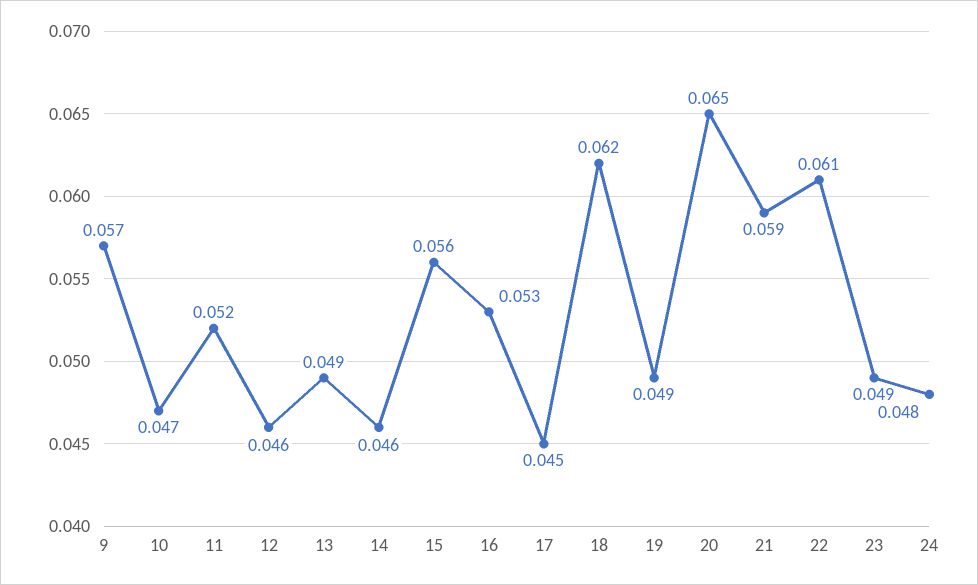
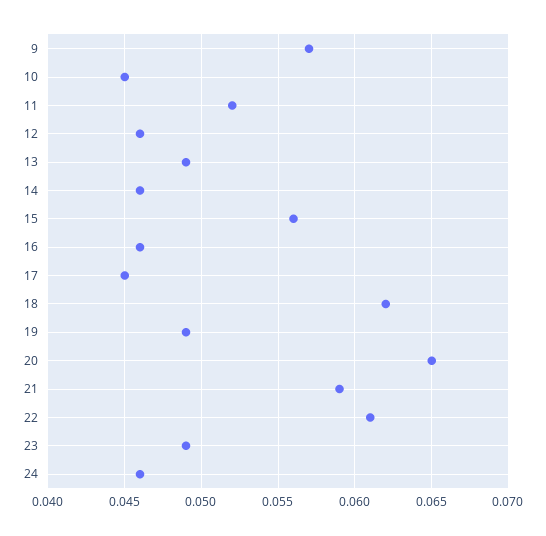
10: 0.047 -> 0.045
16: 0.053 -> 0.046
24: 0.048 -> 0.046

